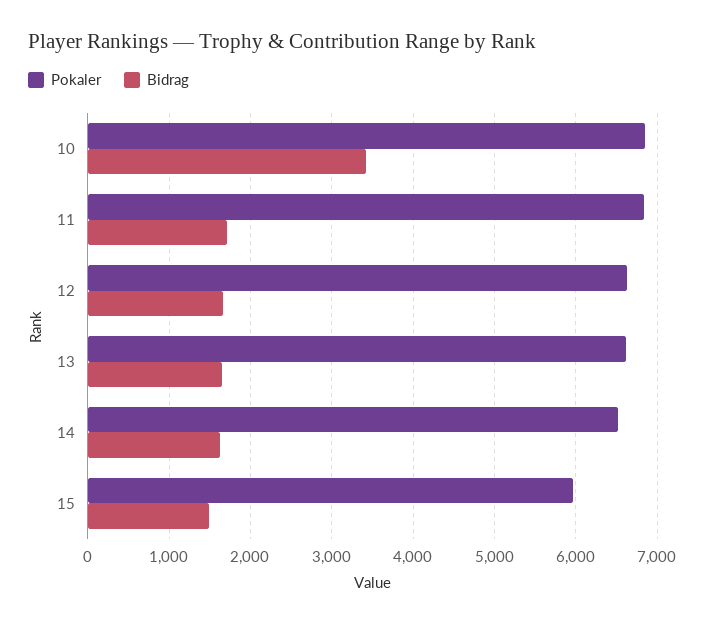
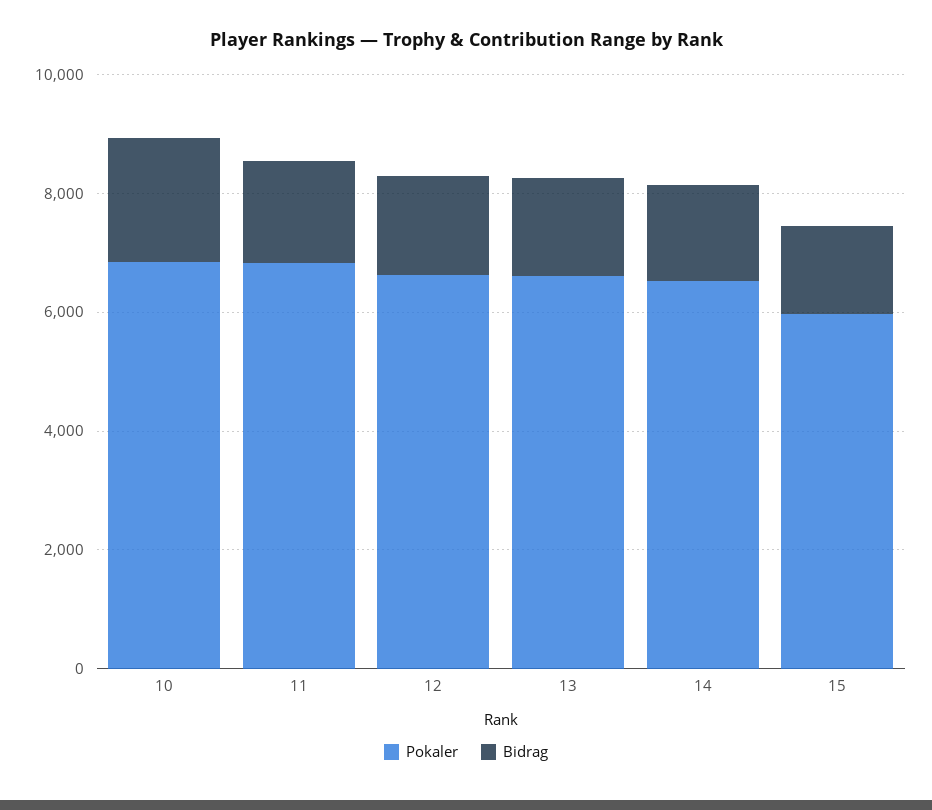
Bidrag, 10: 3400 -> 2000

